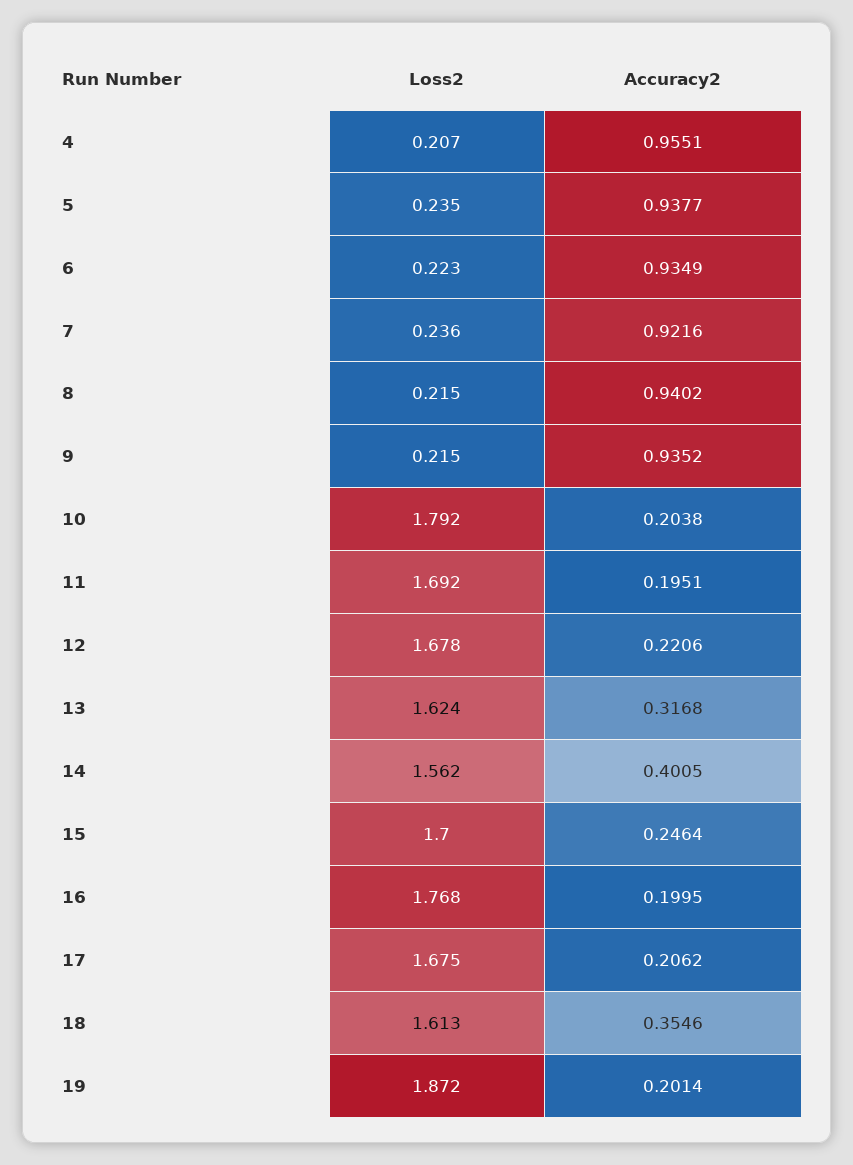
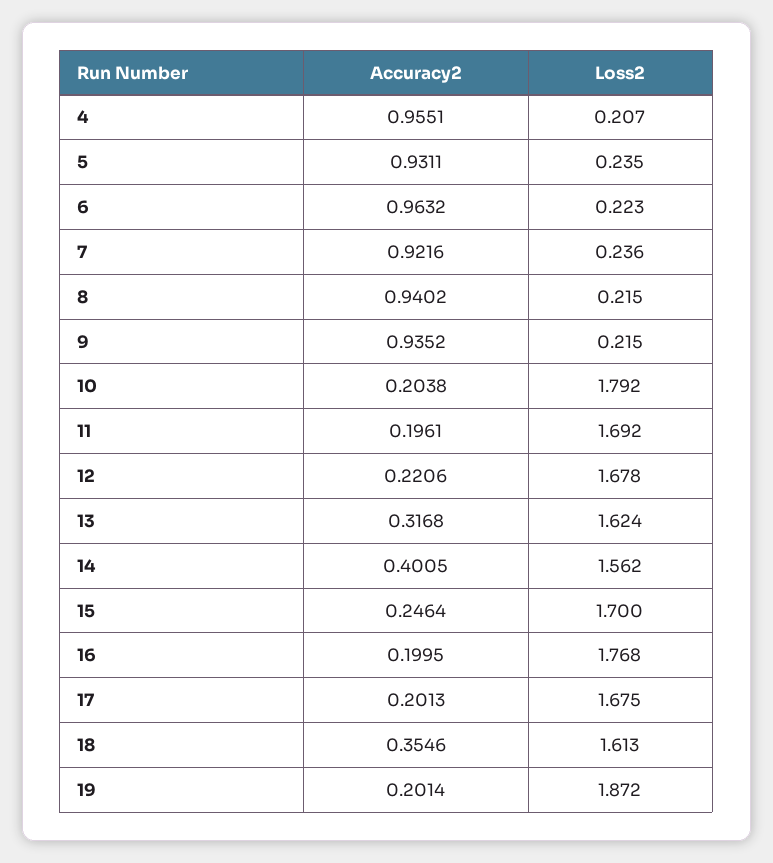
Accuracy2, 5: 0.9377 -> 0.9311
Accuracy2, 6: 0.9349 -> 0.9632
Accuracy2, 11: 0.1951 -> 0.1961
Accuracy2, 17: 0.2062 -> 0.2013

